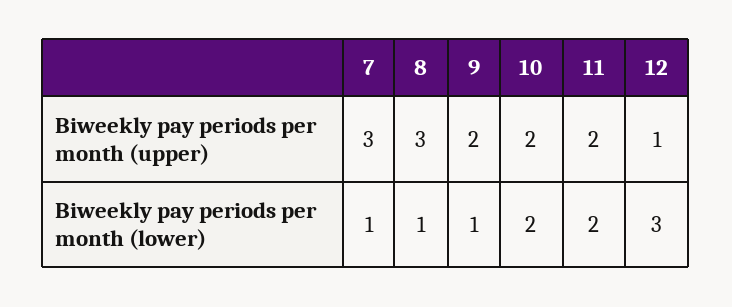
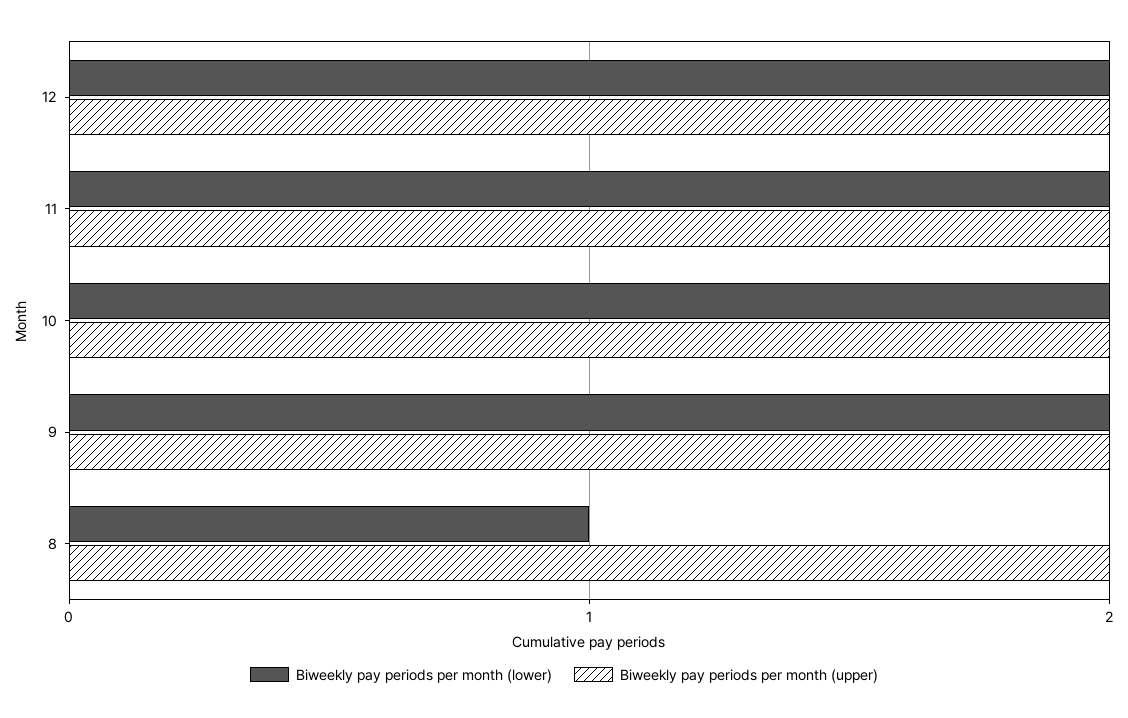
Biweekly pay periods per month (upper), 7: 3 -> none
Biweekly pay periods per month (upper), 8: 3 -> 2
Biweekly pay periods per month (upper), 12: 1 -> 2
Biweekly pay periods per month (lower), 7: 1 -> none
Biweekly pay periods per month (lower), 9: 1 -> 2
Biweekly pay periods per month (lower), 12: 3 -> 2

